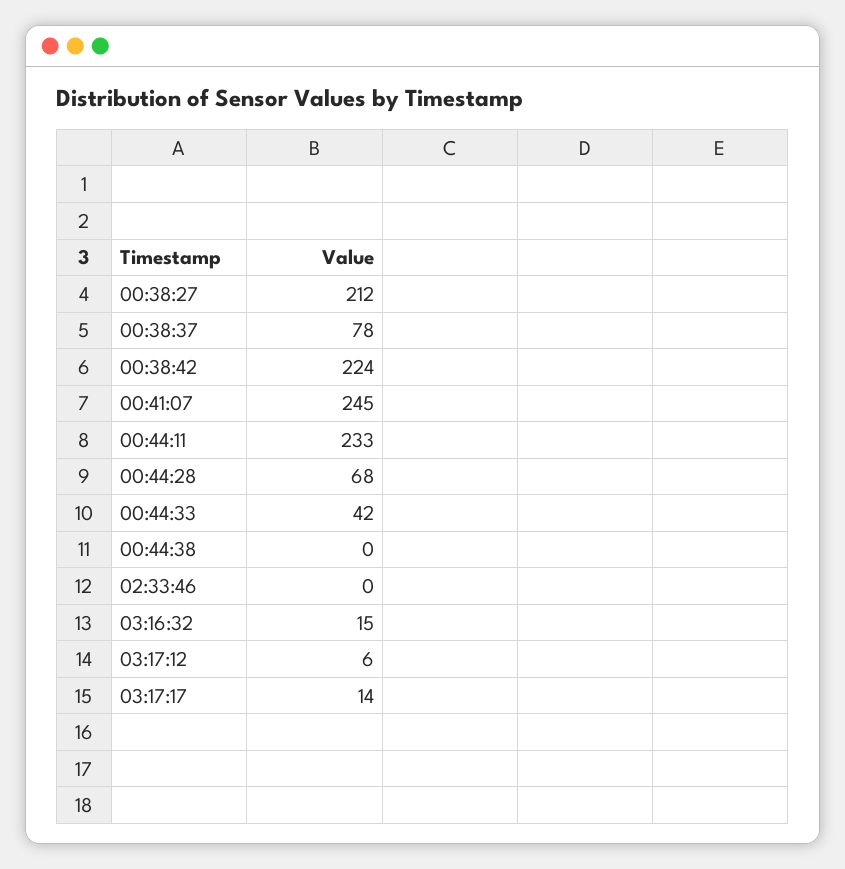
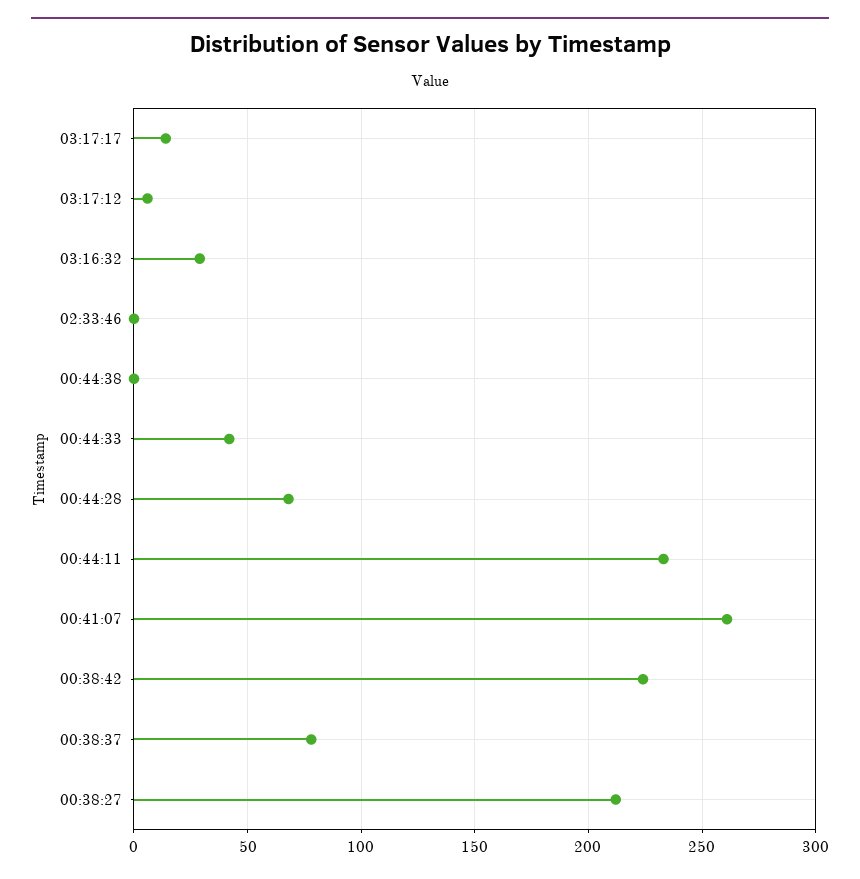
00:41:07: 245 -> 260
03:16:32: 15 -> 30

